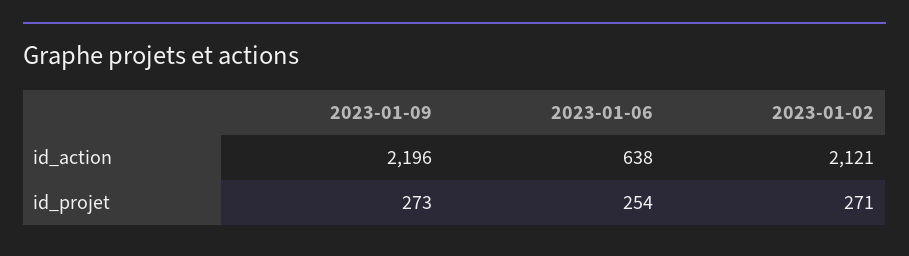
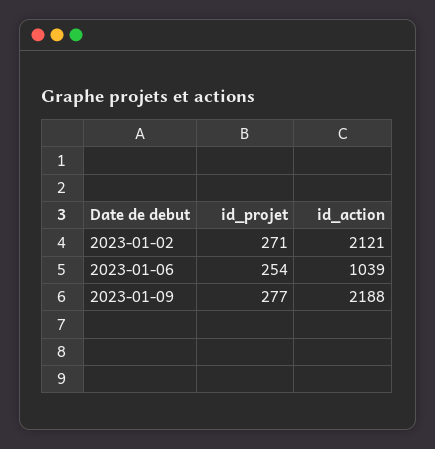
2023-01-09, id_action: 2196 -> 2188
2023-01-06, id_action: 638 -> 1039
2023-01-09, id_projet: 273 -> 277

